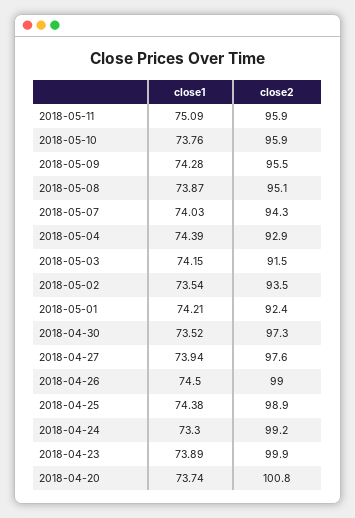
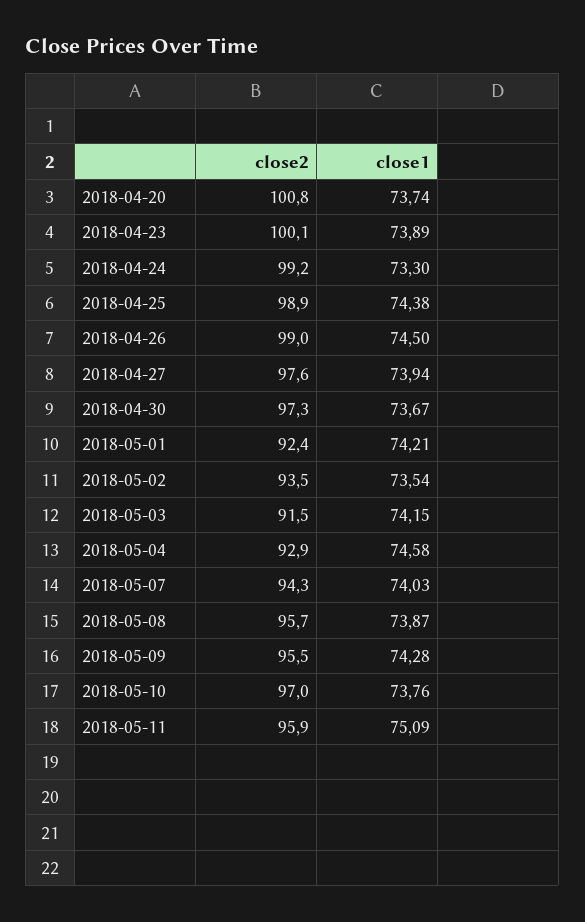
close2, 2018-05-10: 95.9 -> 97
close2, 2018-05-08: 95.1 -> 95.7
close1, 2018-05-04: 74.39 -> 74.58
close1, 2018-04-30: 73.52 -> 73.67
close2, 2018-04-23: 99.9 -> 100.1

